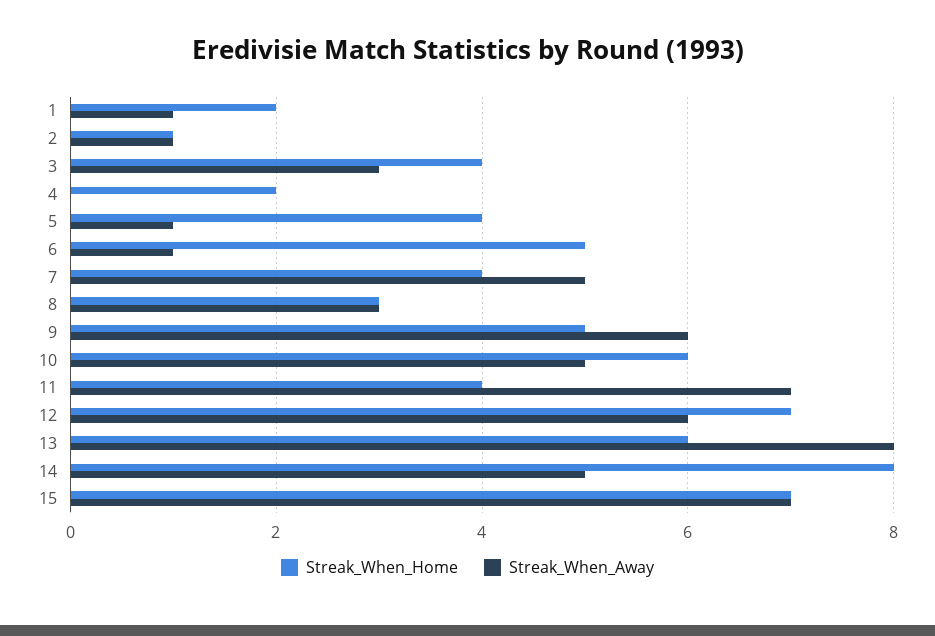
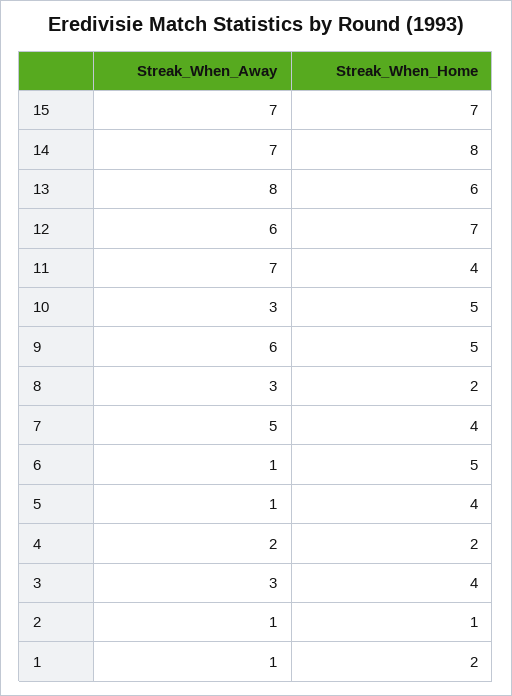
Streak_When_Away, 4: 0 -> 2
Streak_When_Home, 8: 3 -> 2
Streak_When_Home, 10: 6 -> 5
Streak_When_Away, 10: 5 -> 3
Streak_When_Away, 14: 5 -> 7

